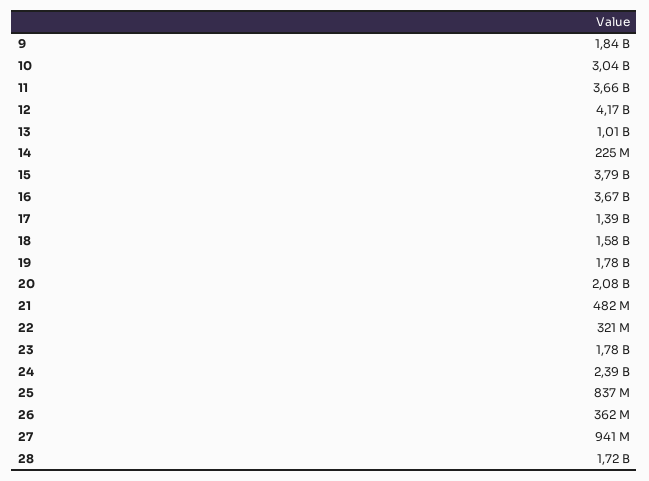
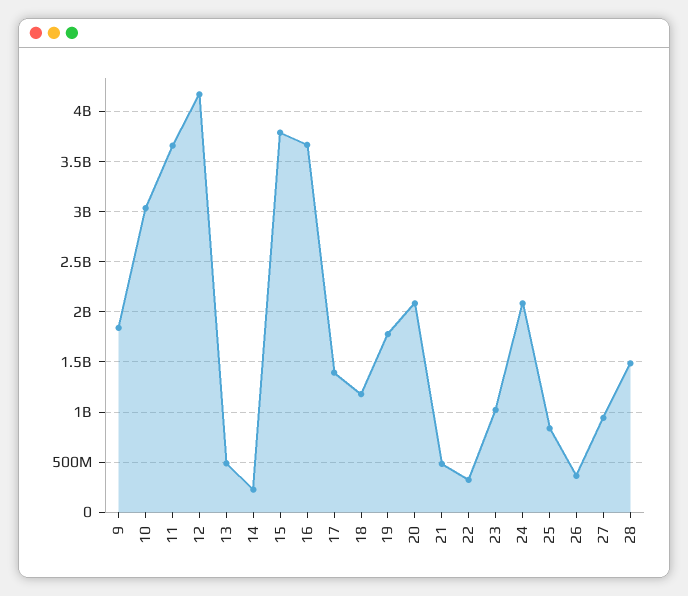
13: 1010000000 -> 500000000
18: 1580000000 -> 1200000000
23: 1780000000 -> 1000000000
24: 2390000000 -> 2100000000
28: 1720000000 -> 1500000000

